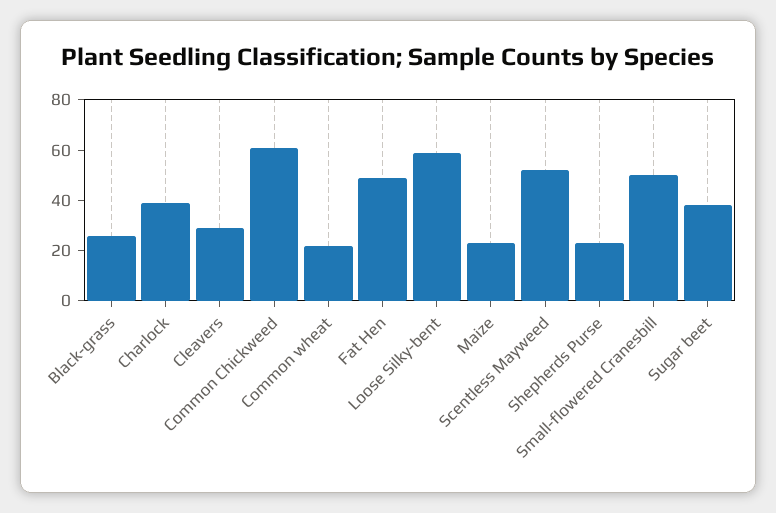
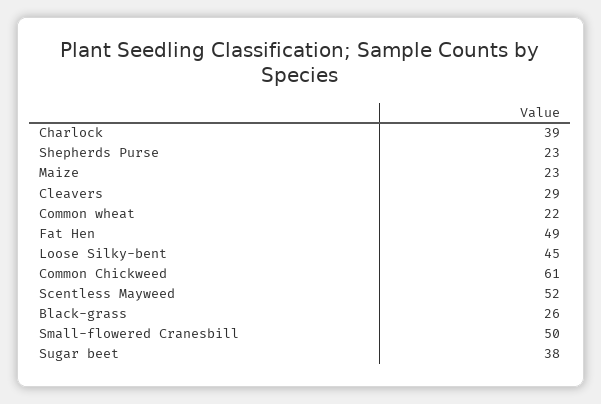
Loose Silky-bent: 60 -> 45

